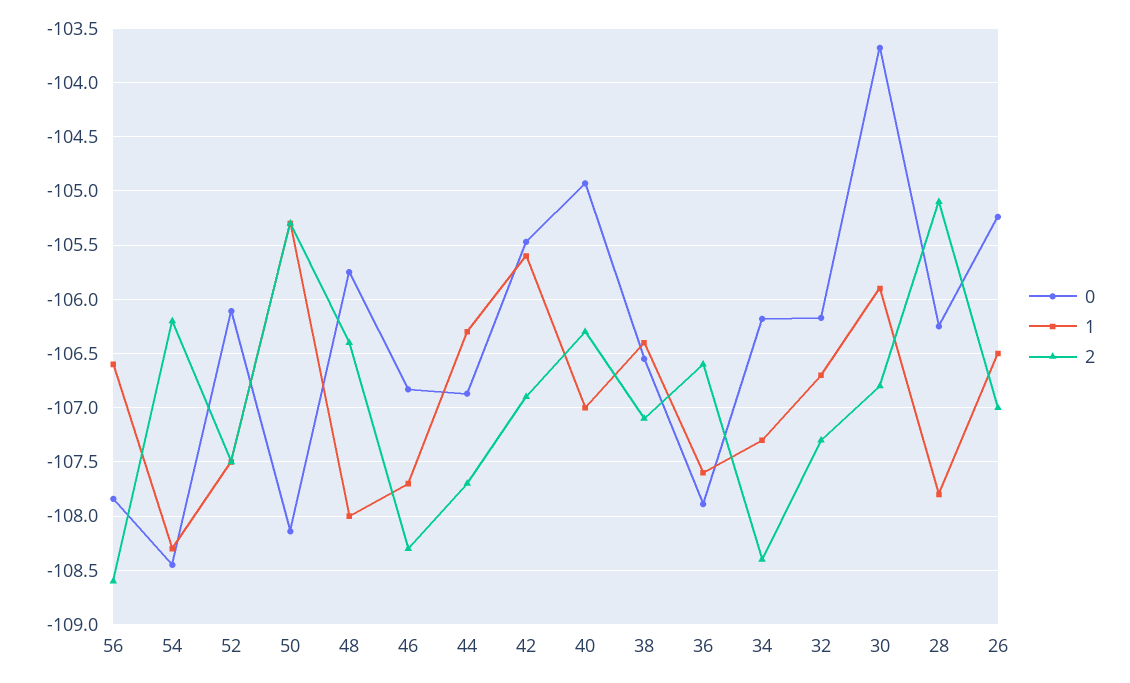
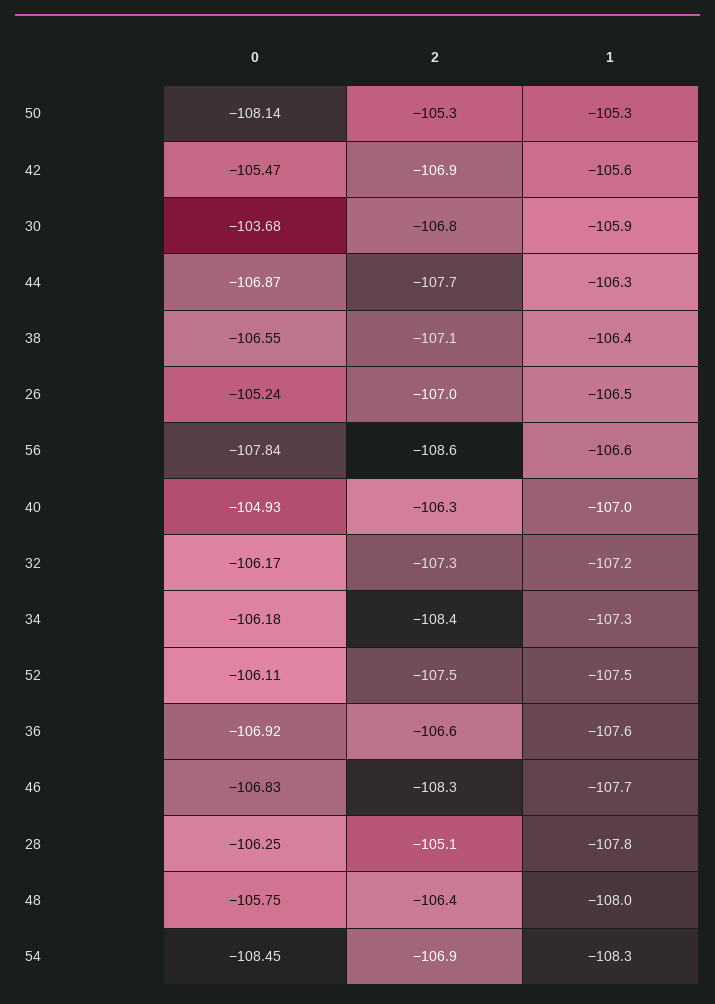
2, 54: -106.2 -> -106.9
0, 36: -107.9 -> -106.92
1, 32: -106.7 -> -107.2

